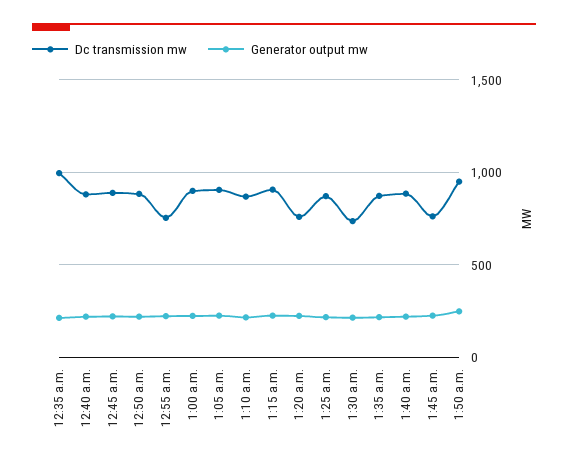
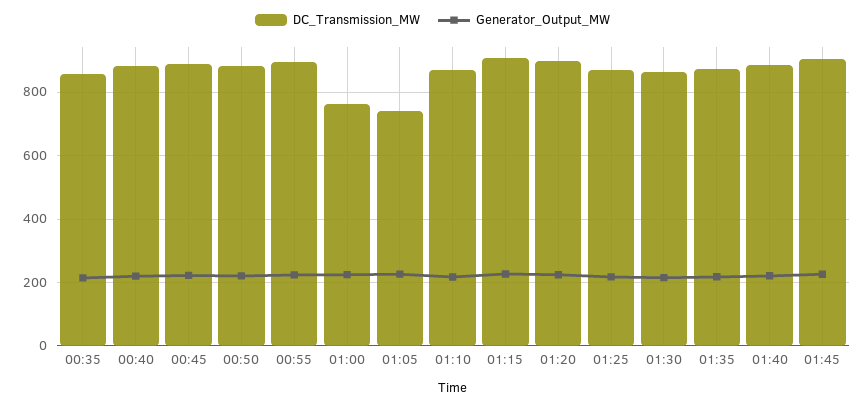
Dc transmission mw, 12:35 a.m.: 1000 -> 860
Dc transmission mw, 12:55 a.m.: 750 -> 900
Dc transmission mw, 1:00 a.m.: 900 -> 760
Dc transmission mw, 1:05 a.m.: 900 -> 740
Dc transmission mw, 1:20 a.m.: 750 -> 900
Dc transmission mw, 1:30 a.m.: 750 -> 860
Dc transmission mw, 1:45 a.m.: 750 -> 900
Dc transmission mw, 1:50 a.m.: 950 -> none
Generator output mw, 1:50 a.m.: 250 -> none

